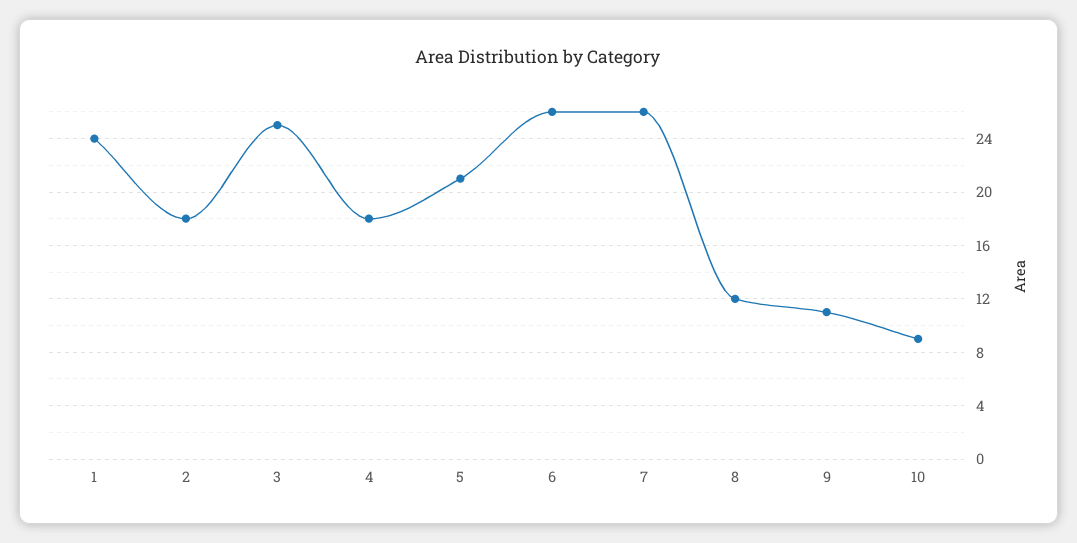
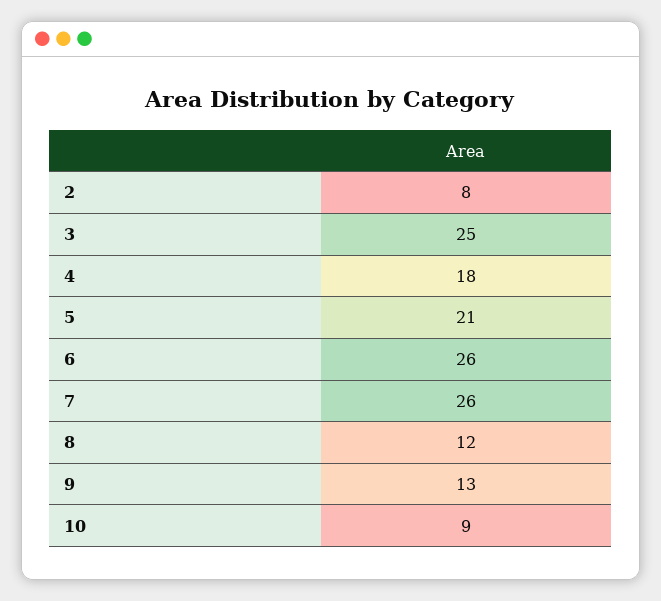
1: 24 -> none
2: 18 -> 8
9: 11 -> 13

